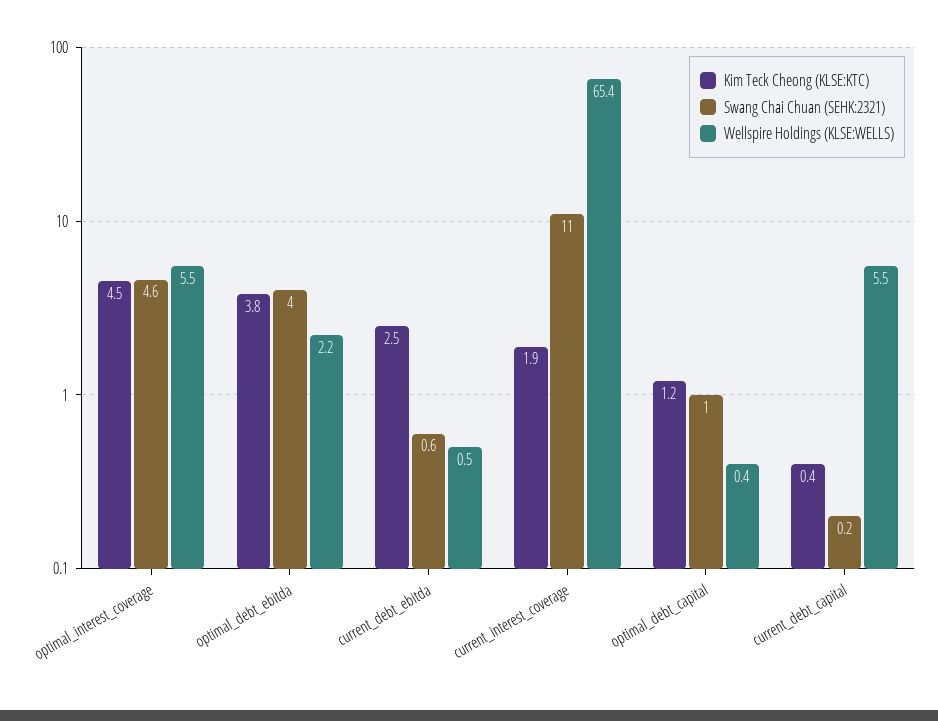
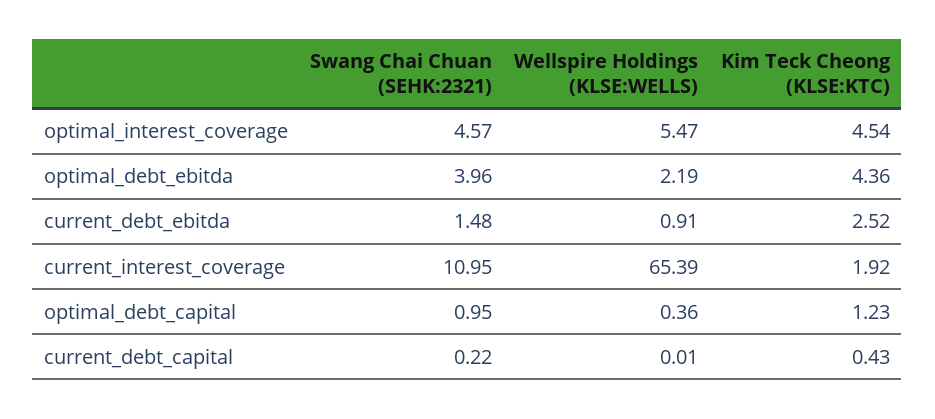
Kim Teck Cheong (KLSE:KTC), optimal_debt_ebitda: 3.8 -> 4.36
Swang Chai Chuan (SEHK:2321), current_debt_ebitda: 0.6 -> 1.48
Wellspire Holdings (KLSE:WELLS), current_debt_ebitda: 0.5 -> 0.91
Wellspire Holdings (KLSE:WELLS), current_debt_capital: 5.5 -> 0.01

